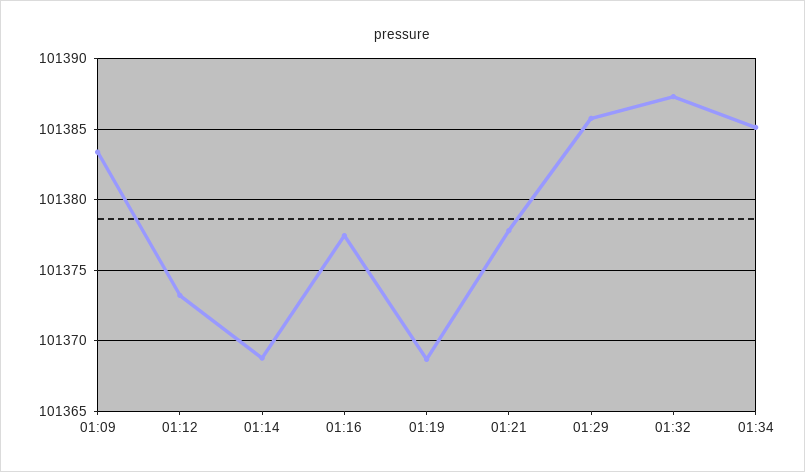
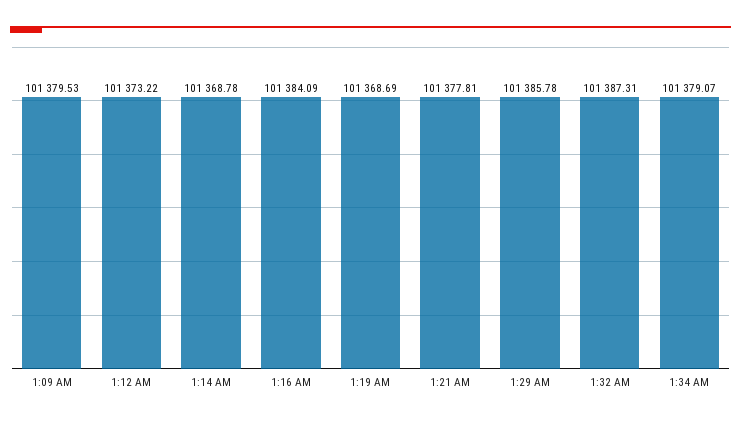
01:09: 101383.5 -> 101379.53
01:16: 101377.5 -> 101384.09
01:34: 101385 -> 101379.07

